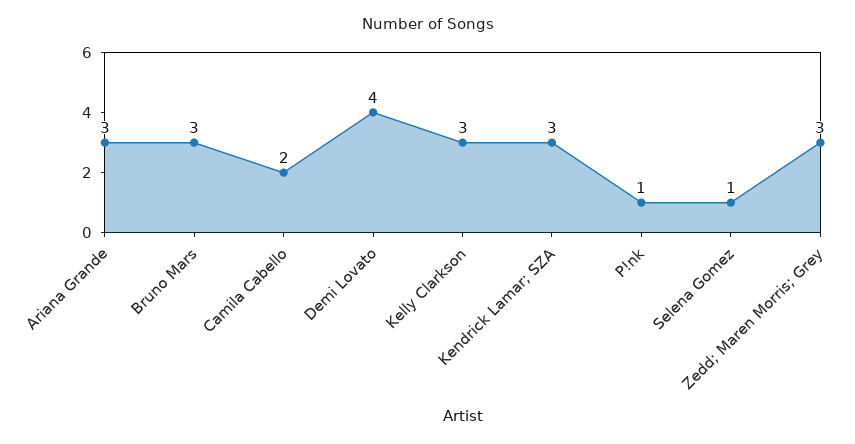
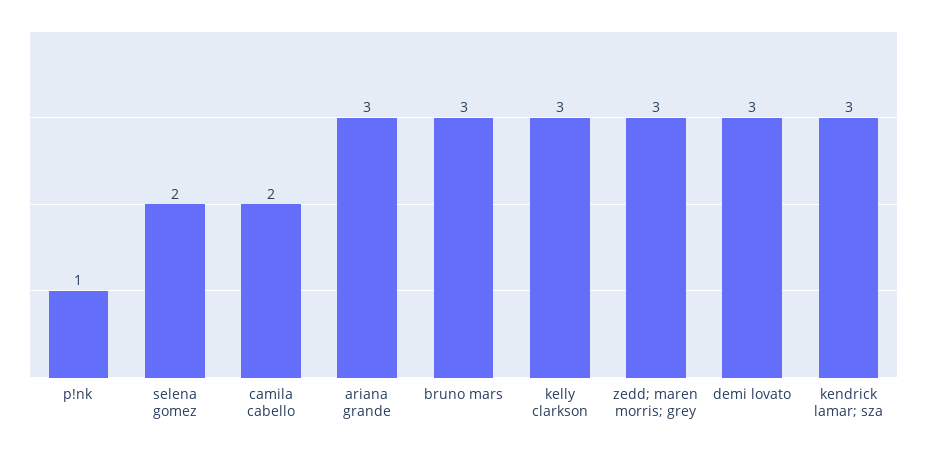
Demi Lovato: 4 -> 3
Selena Gomez: 1 -> 2

